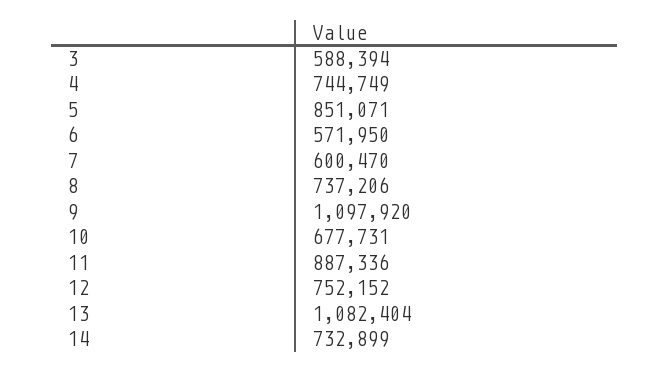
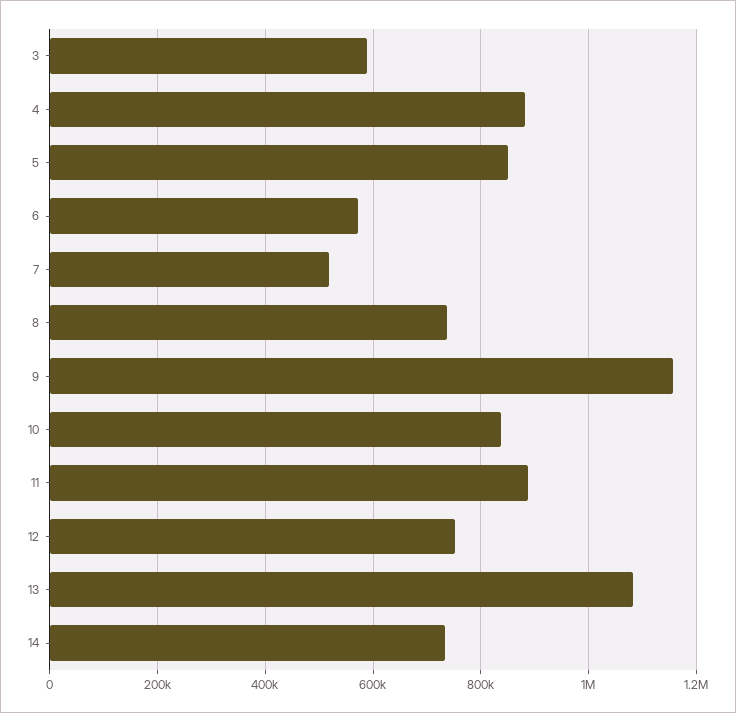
4: 744749 -> 880000
7: 600470 -> 520000
9: 1097920 -> 1160000
10: 677731 -> 840000

